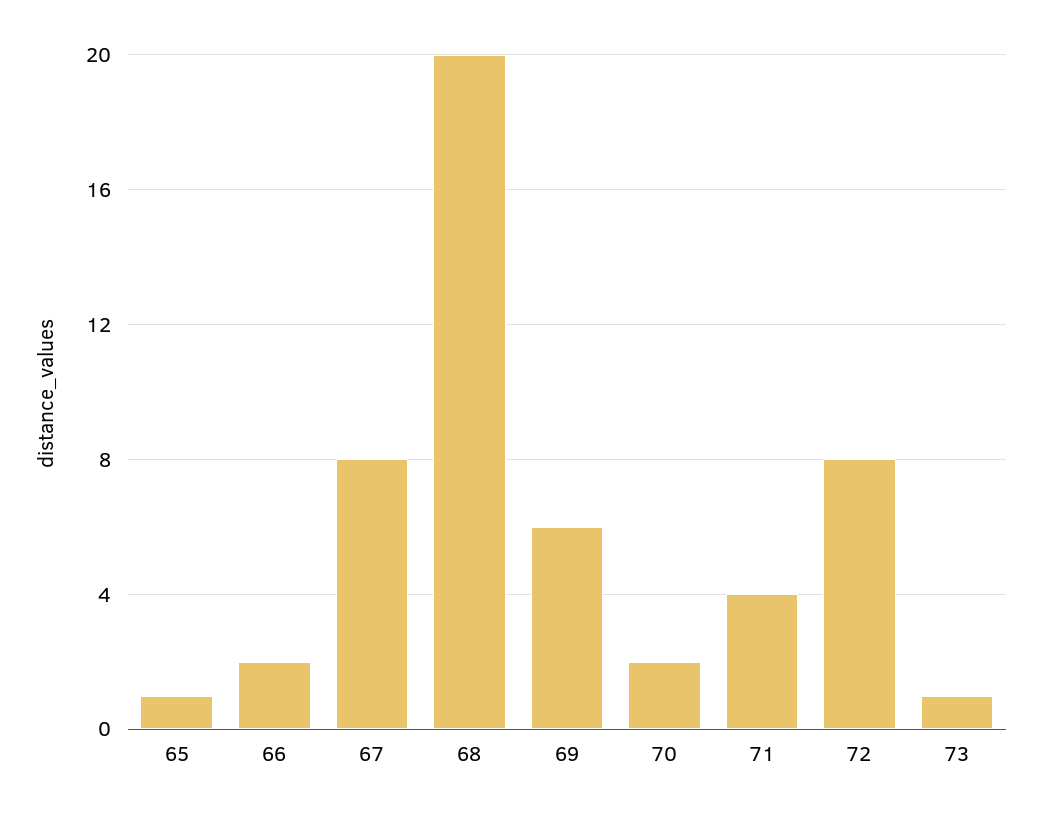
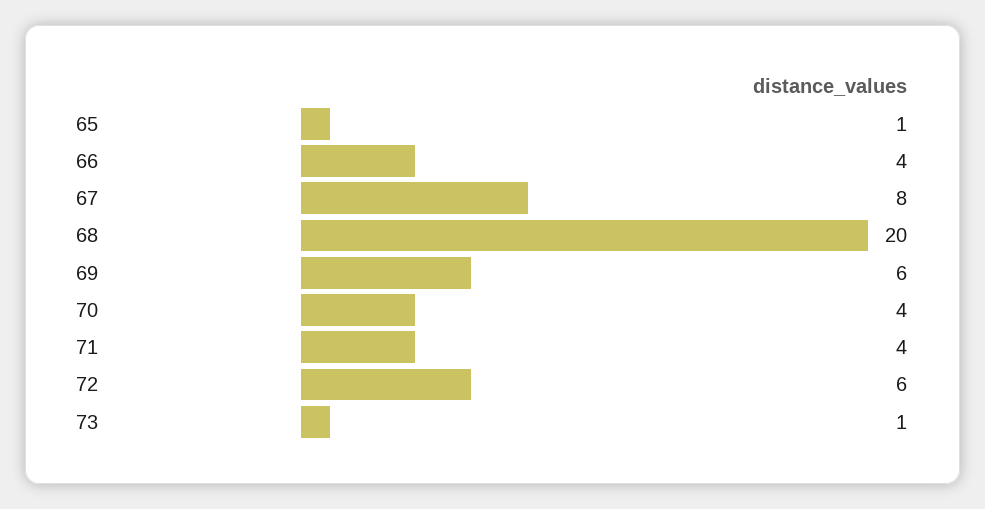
66: 2 -> 4
70: 2 -> 4
72: 8 -> 6

